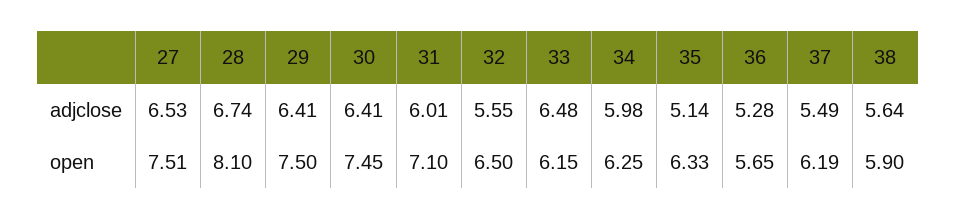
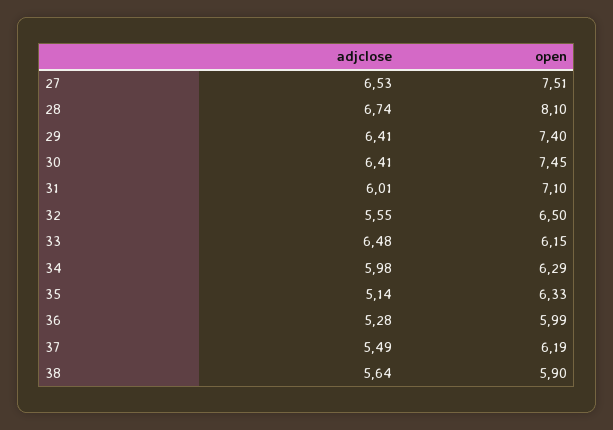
29, open: 7.5 -> 7.4
34, open: 6.25 -> 6.29
36, open: 5.65 -> 5.99

